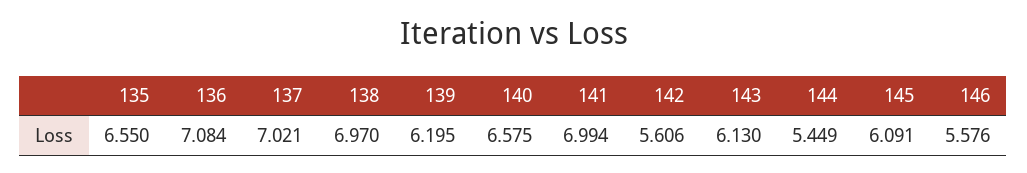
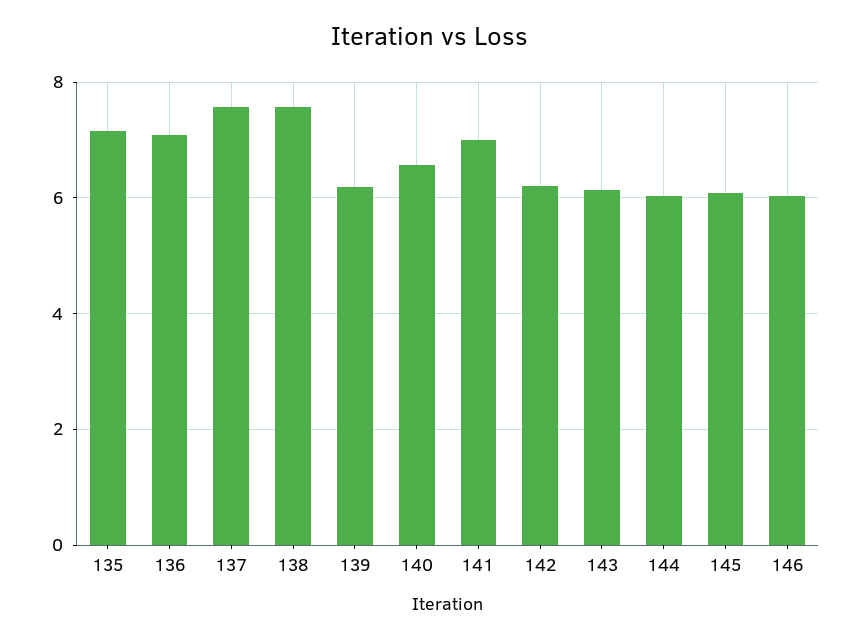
135: 6.55 -> 7.2
137: 7.021 -> 7.6
138: 6.97 -> 7.6
142: 5.606 -> 6.2
144: 5.449 -> 6
146: 5.576 -> 6

